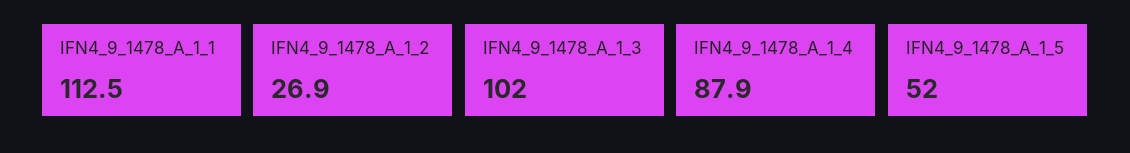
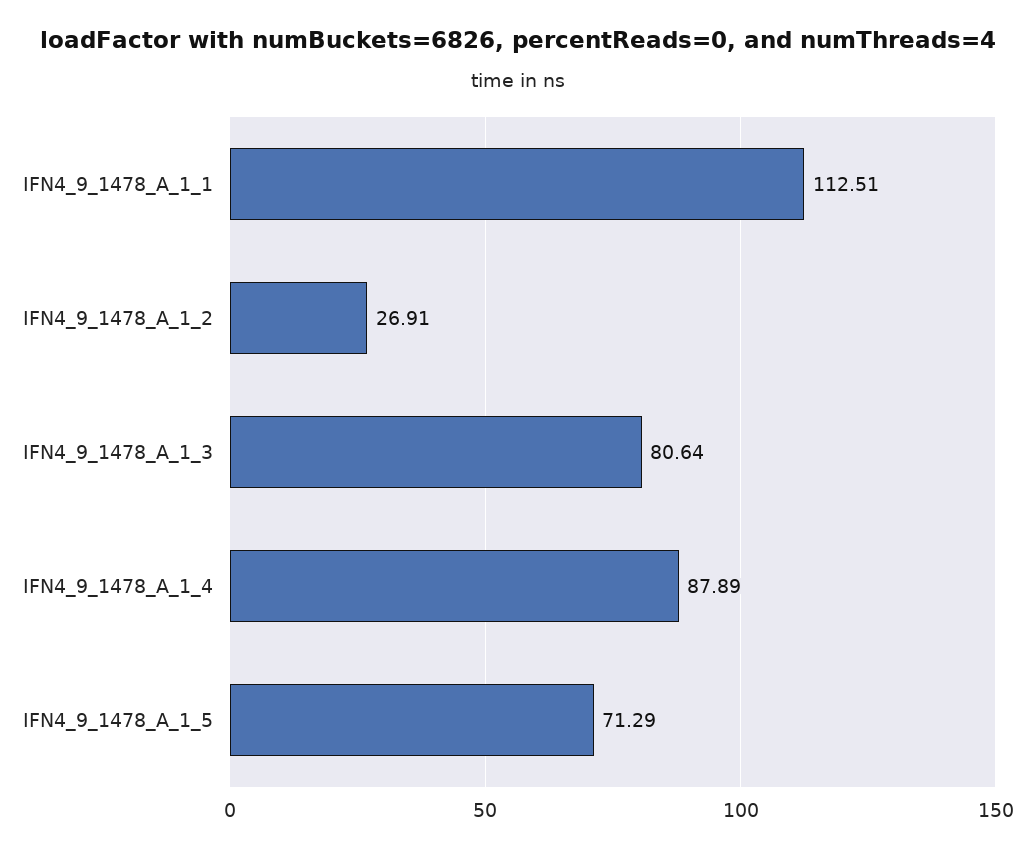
IFN4_9_1478_A_1_3: 102 -> 80.64
IFN4_9_1478_A_1_5: 52 -> 71.29

